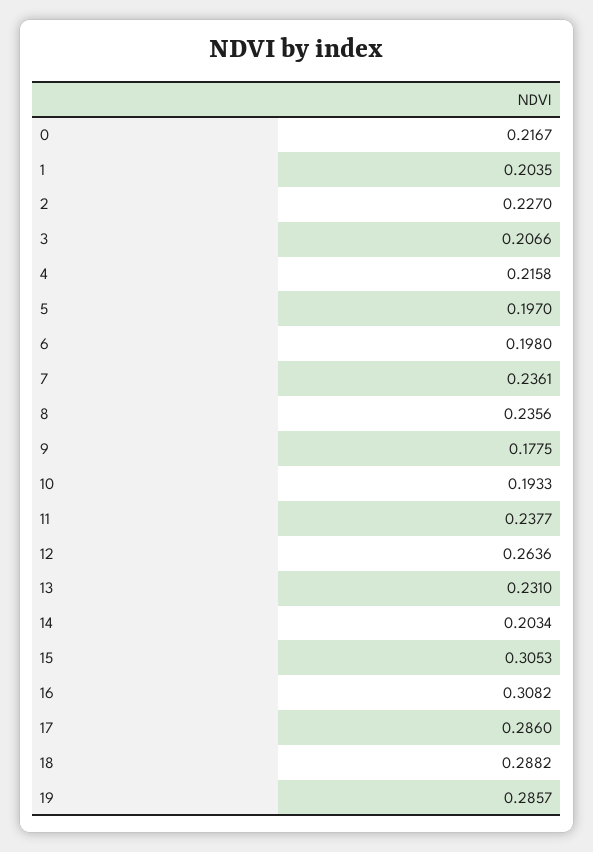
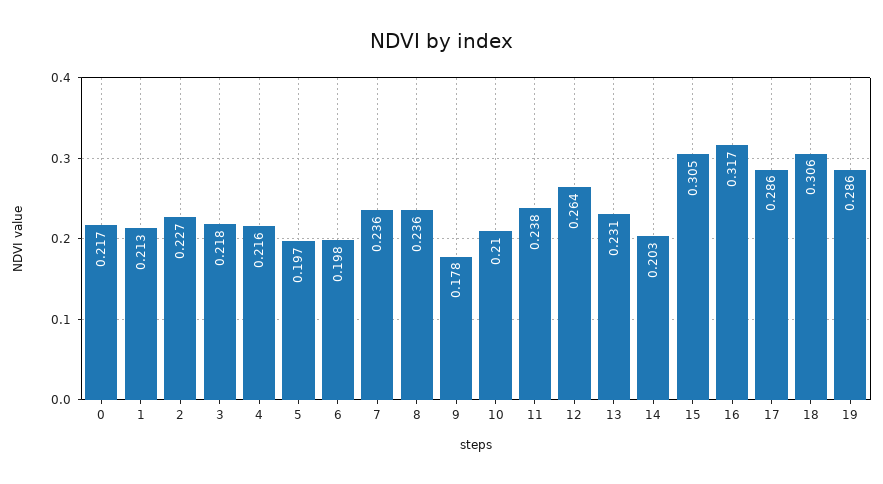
1: 0.2035 -> 0.213
3: 0.2066 -> 0.218
10: 0.1933 -> 0.21
16: 0.3082 -> 0.317
18: 0.2882 -> 0.306

